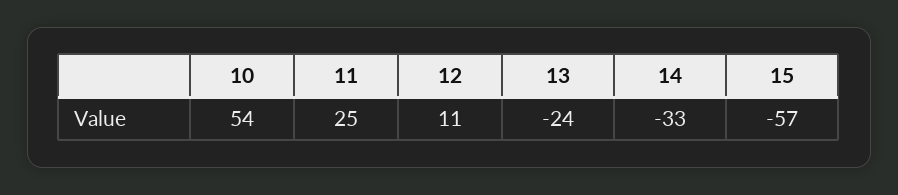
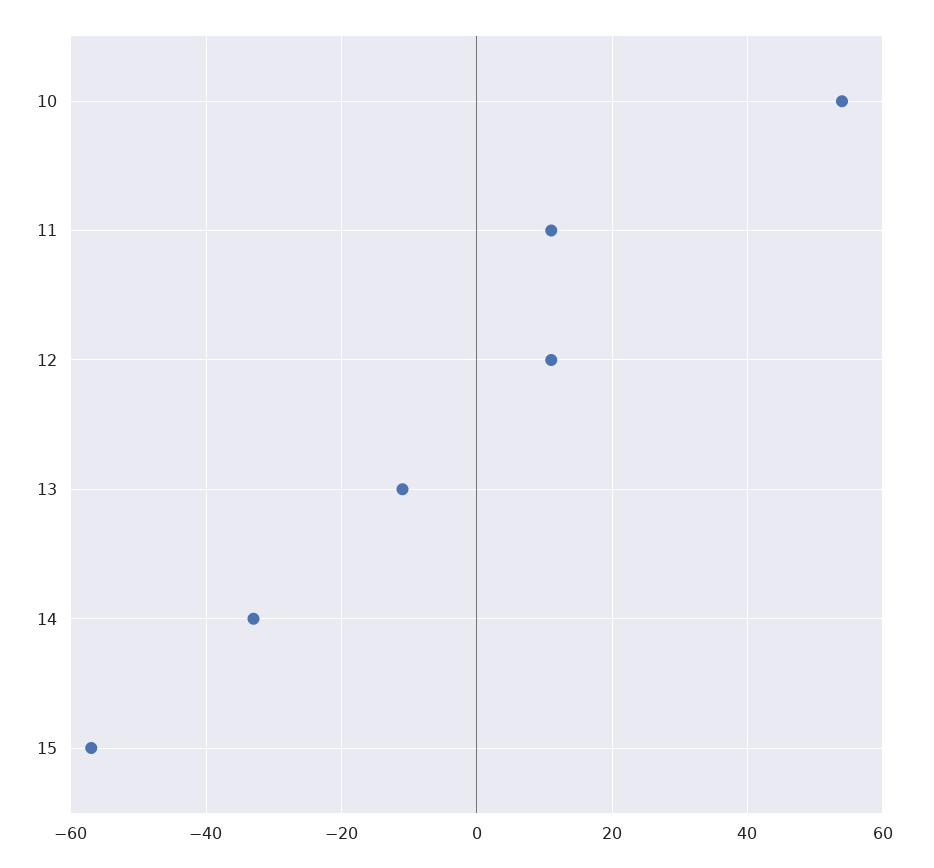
11: 25 -> 10
13: -24 -> -10

